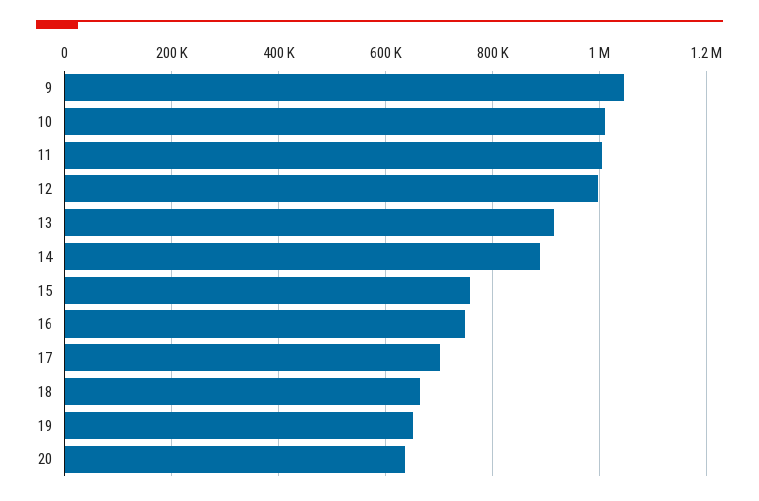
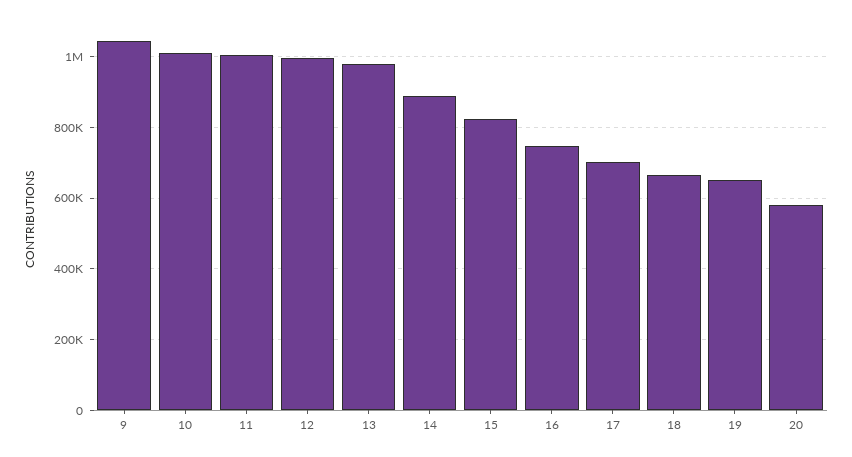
13: 920000 -> 980000
15: 760000 -> 820000
20: 640000 -> 580000

